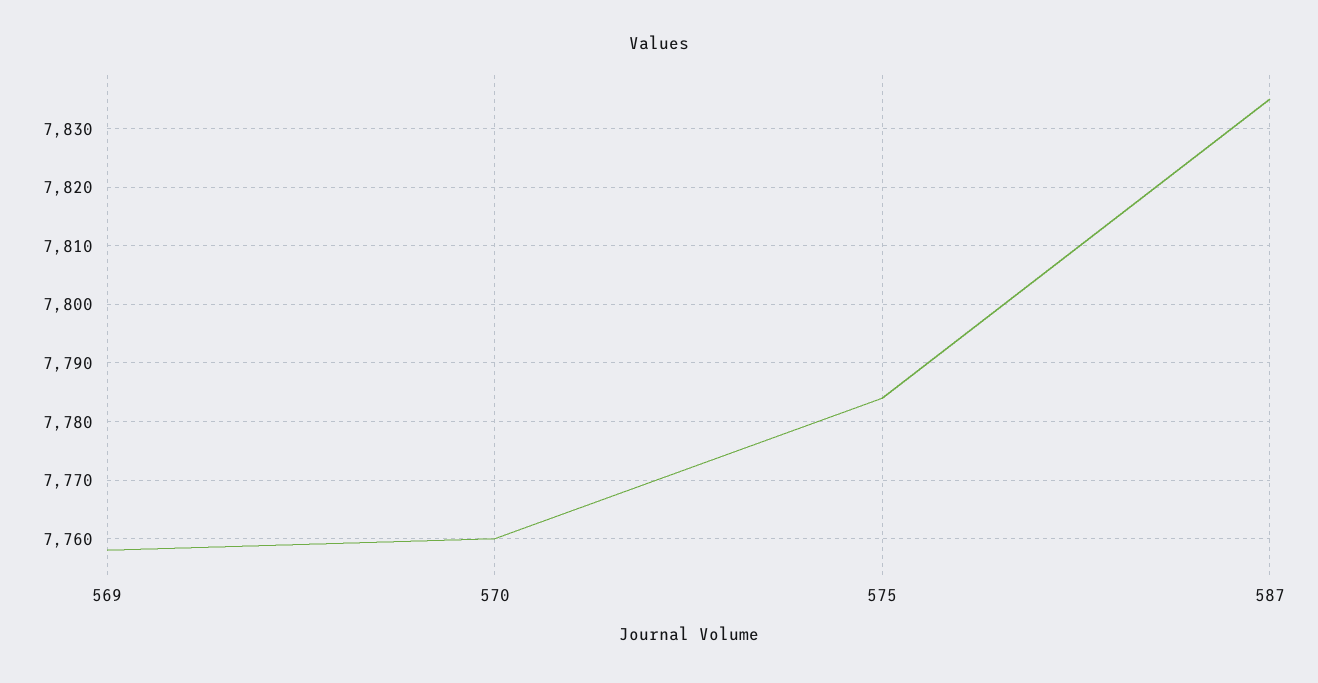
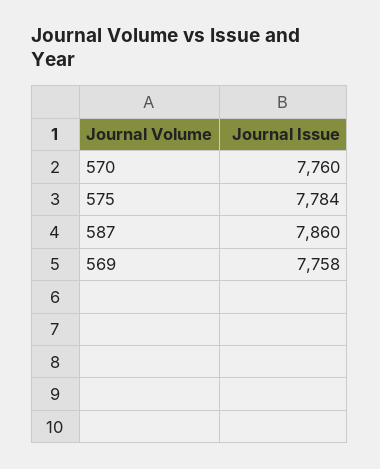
587: 7835 -> 7860

